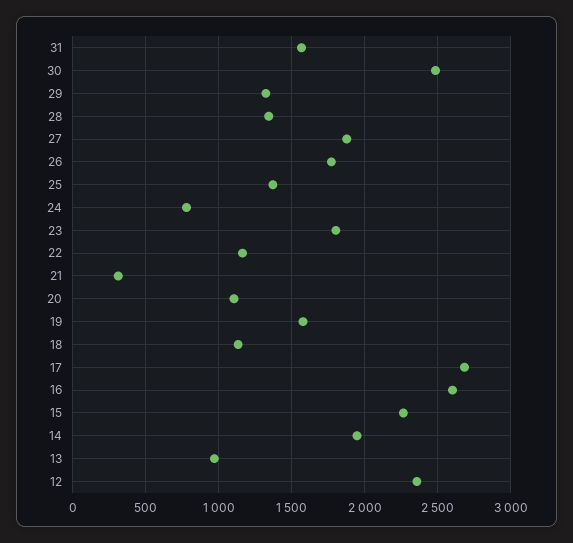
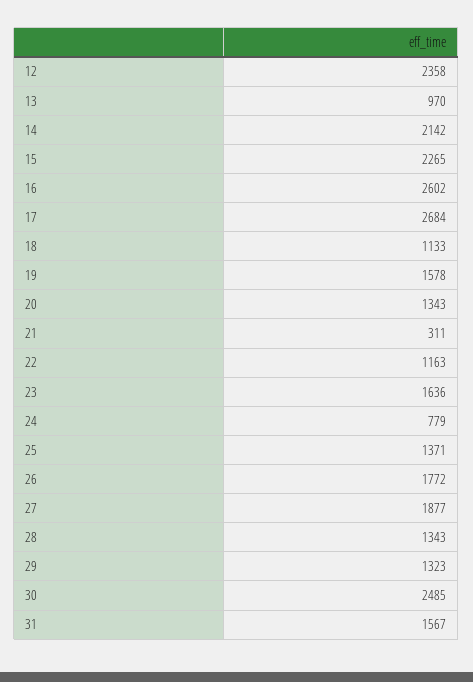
23: 1800 -> 1636
20: 1100 -> 1343
14: 1950 -> 2142

